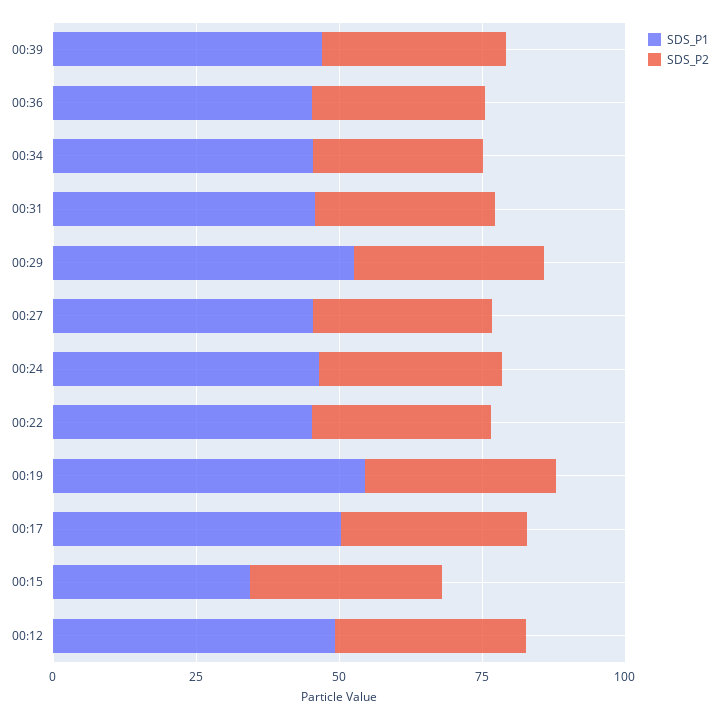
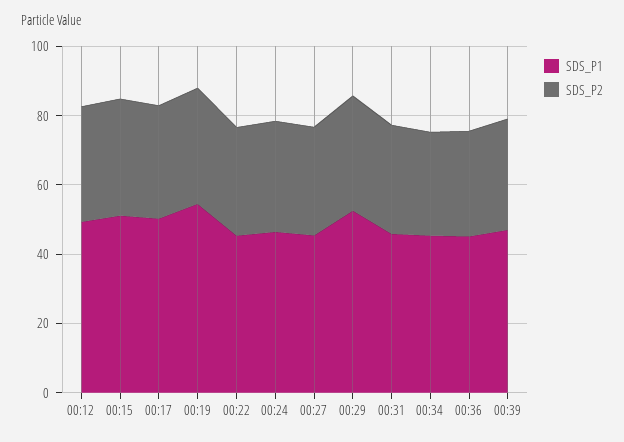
SDS_P1, 00:15: 35 -> 50

